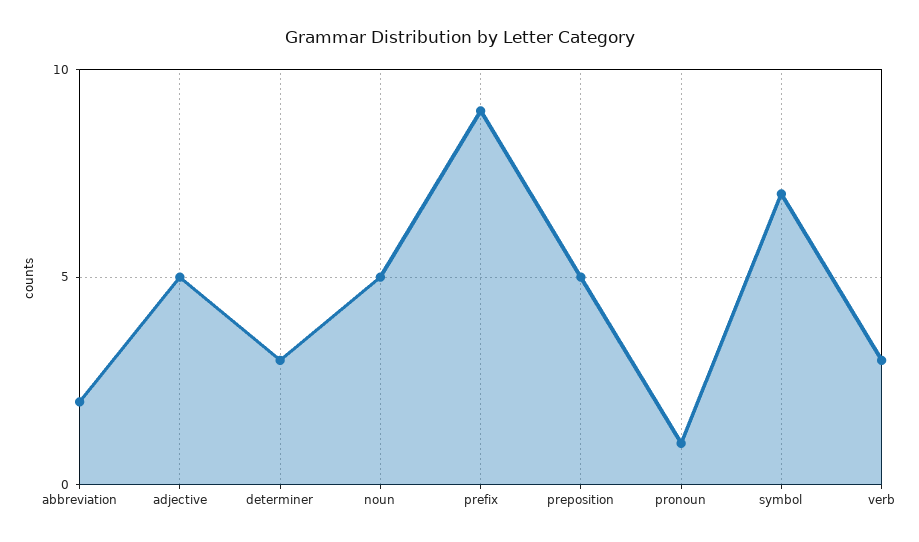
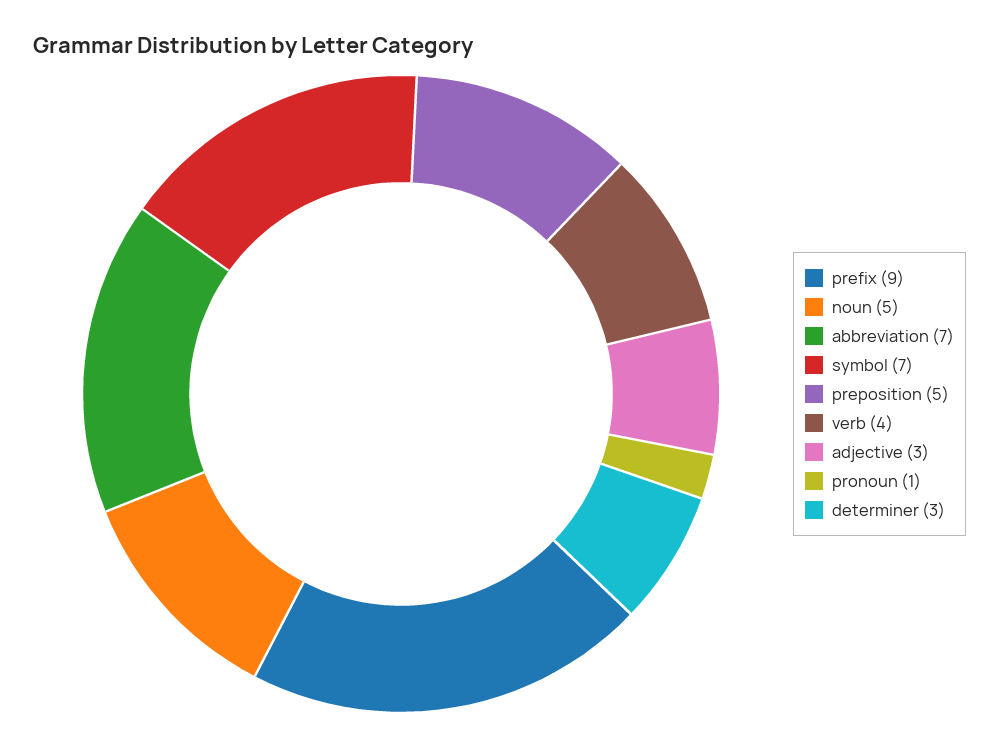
abbreviation: 2 -> 7
adjective: 5 -> 3
verb: 3 -> 4

